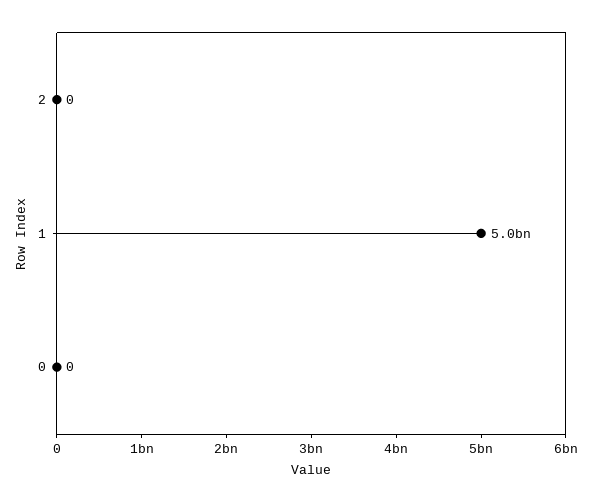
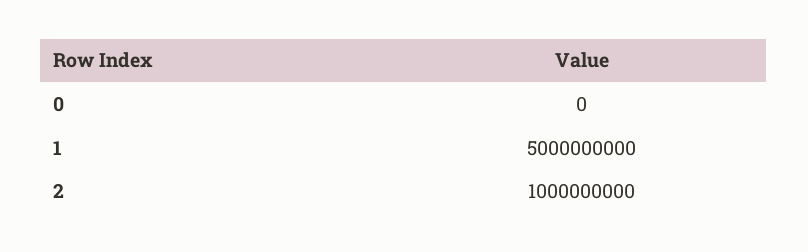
2: 0 -> 1000000000

